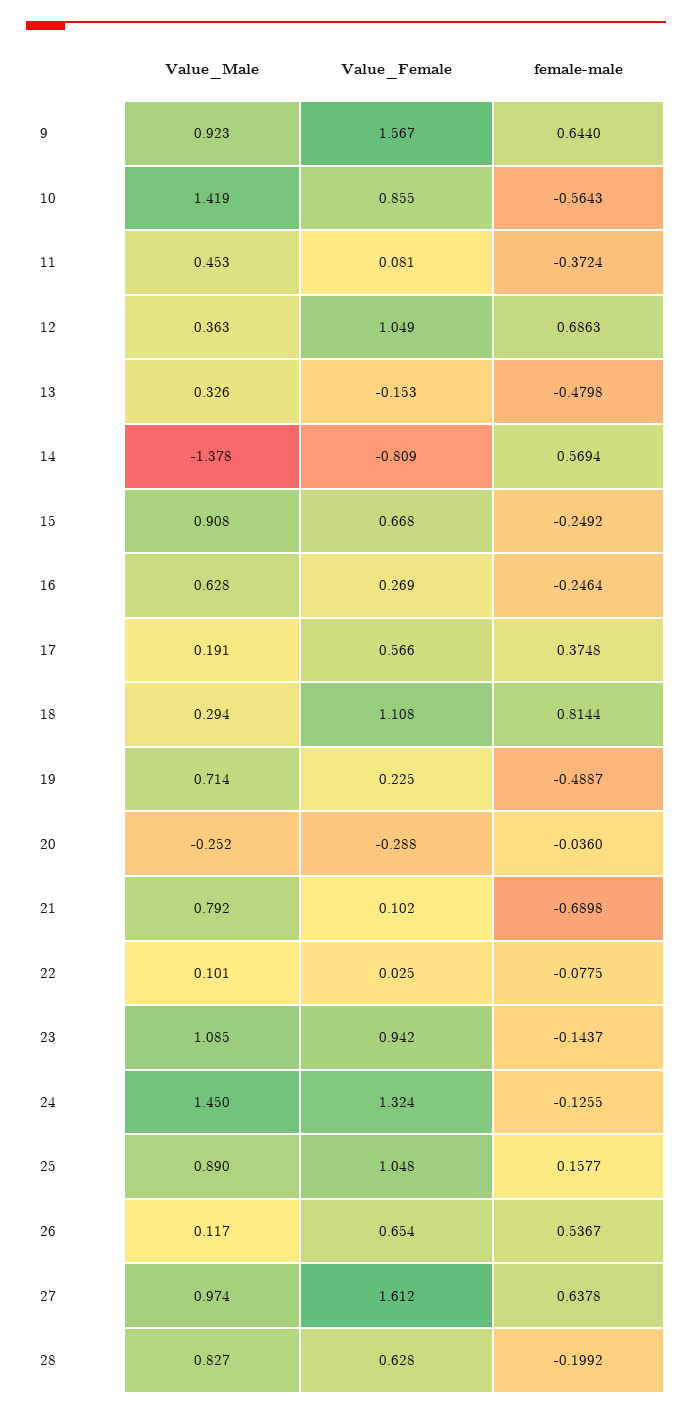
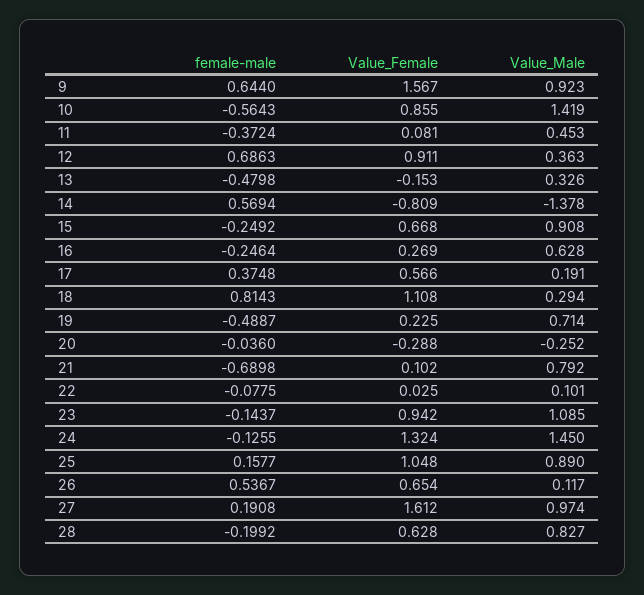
Value_Female, 12: 1.049 -> 0.911
female-male, 18: 0.8144 -> 0.8143
female-male, 27: 0.6378 -> 0.1908

